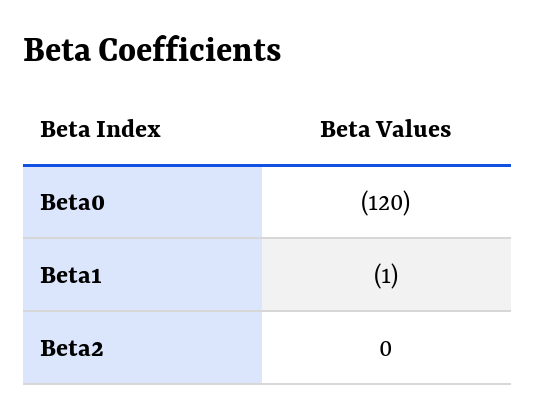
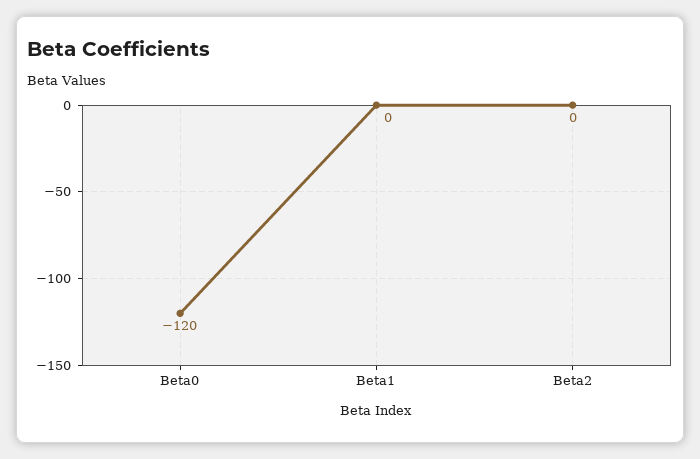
Beta1: -1 -> 0

